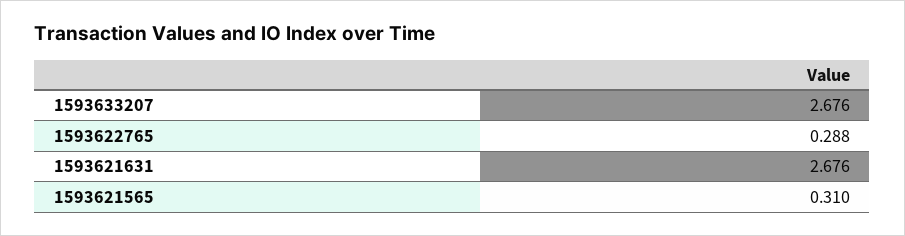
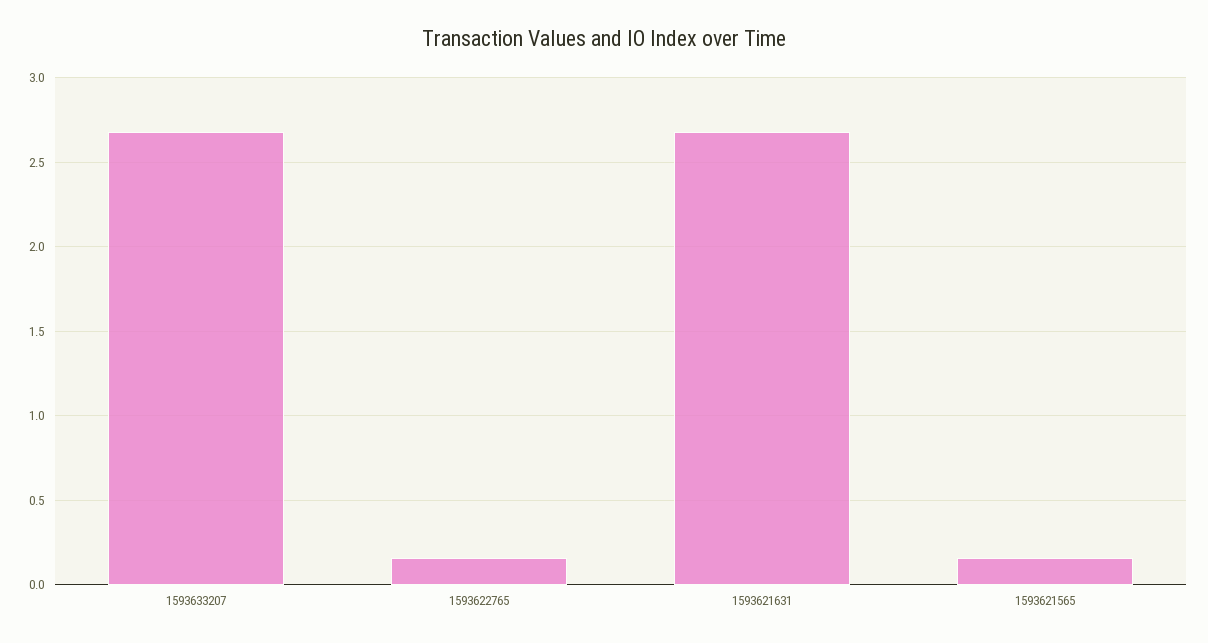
1593622765: 0.288 -> 0.15
1593621565: 0.31 -> 0.15

